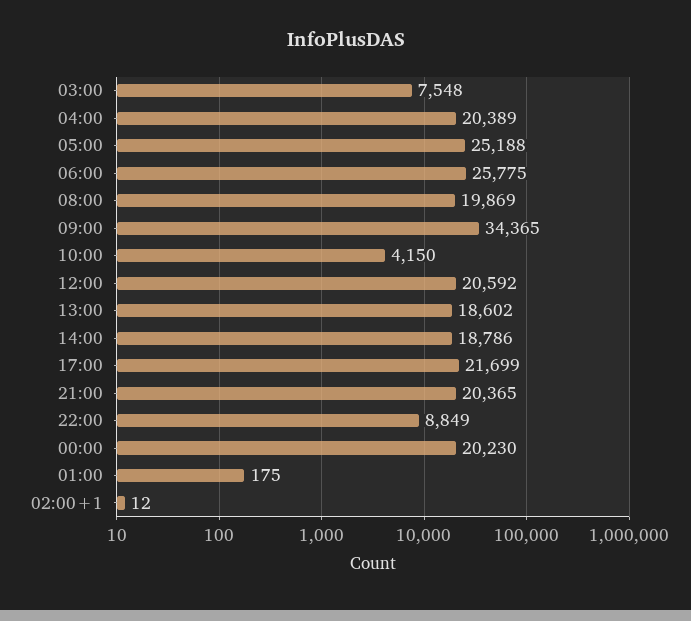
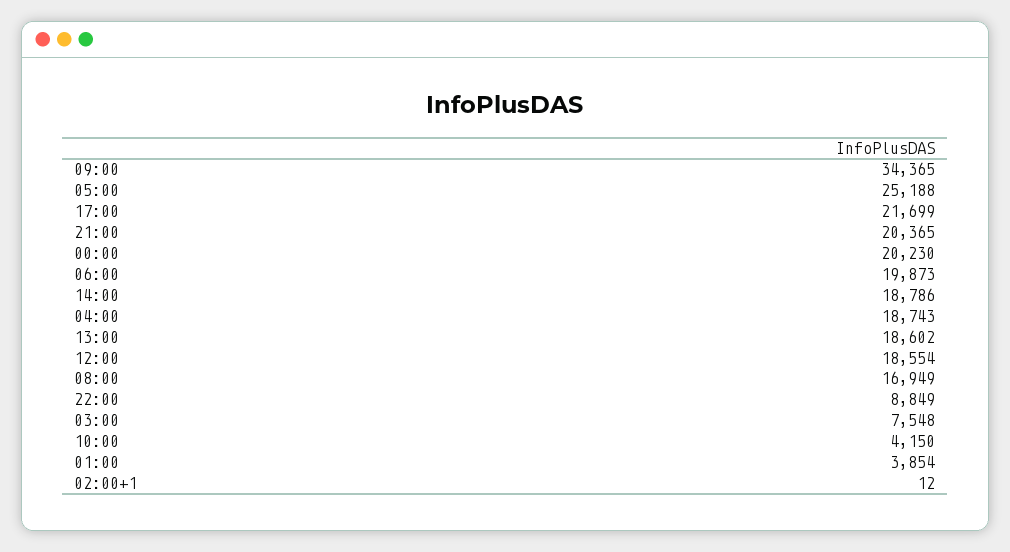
04:00: 20389 -> 18743
06:00: 25775 -> 19873
08:00: 19869 -> 16949
12:00: 20592 -> 18554
01:00: 175 -> 3854

